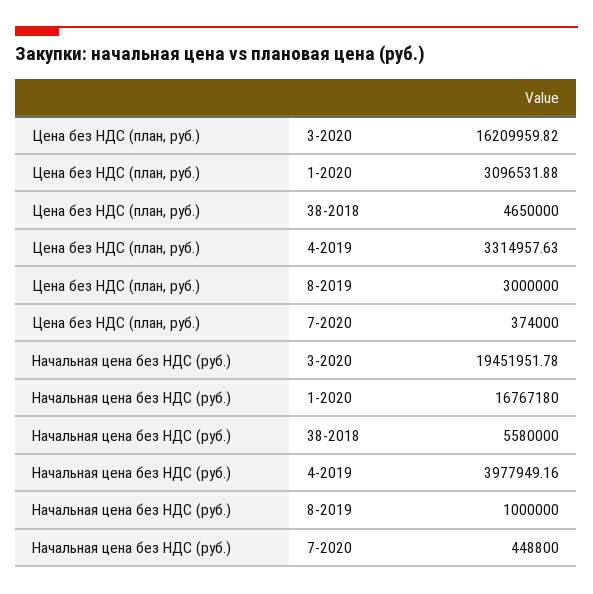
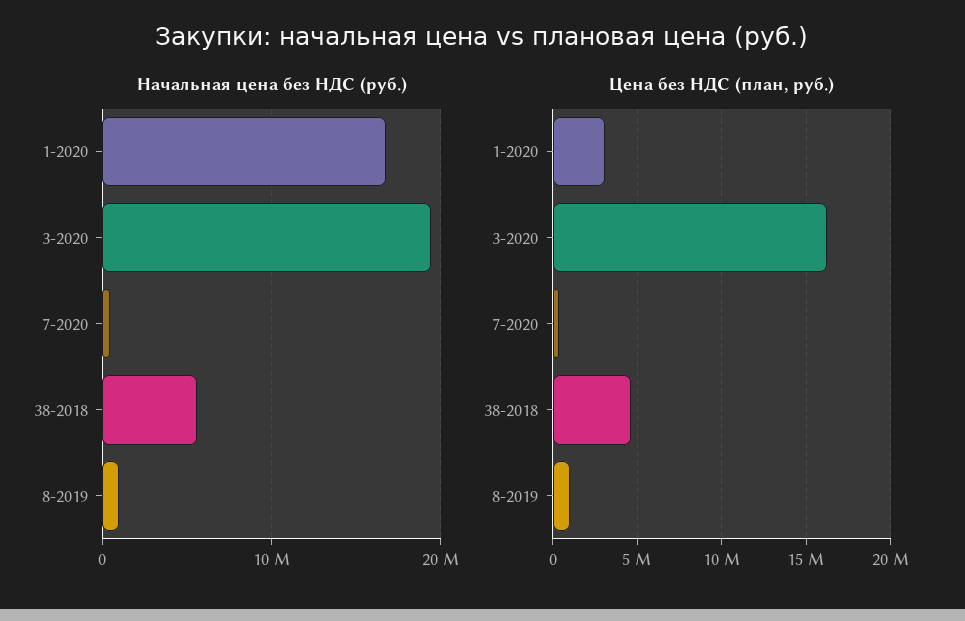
Цена без НДС (план, руб.), 4-2019: 3314957.63 -> none
Цена без НДС (план, руб.), 8-2019: 3000000 -> 1000000
Начальная цена без НДС (руб.), 4-2019: 3977949.16 -> none

